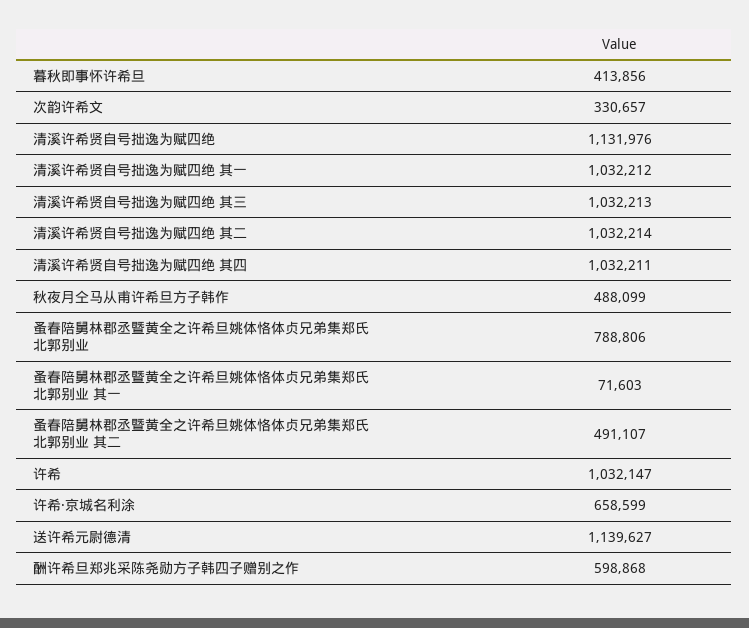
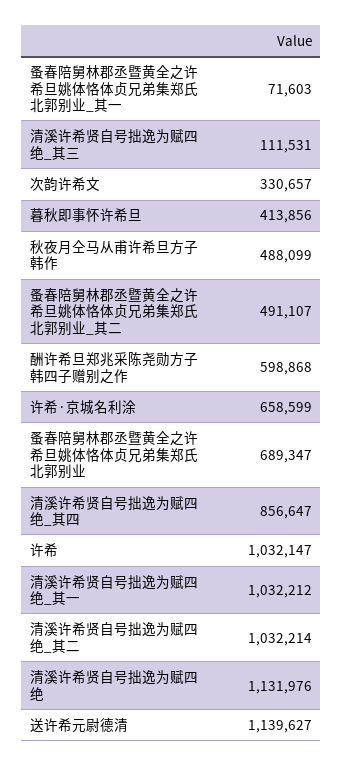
清溪许希贤自号拙逸为赋四绝 其三: 1032213 -> 111531
清溪许希贤自号拙逸为赋四绝 其四: 1032211 -> 856647
蚤春陪舅林郡丞暨黄全之许希旦姚体恪体贞兄弟集郑氏北郭别业: 788806 -> 689347

